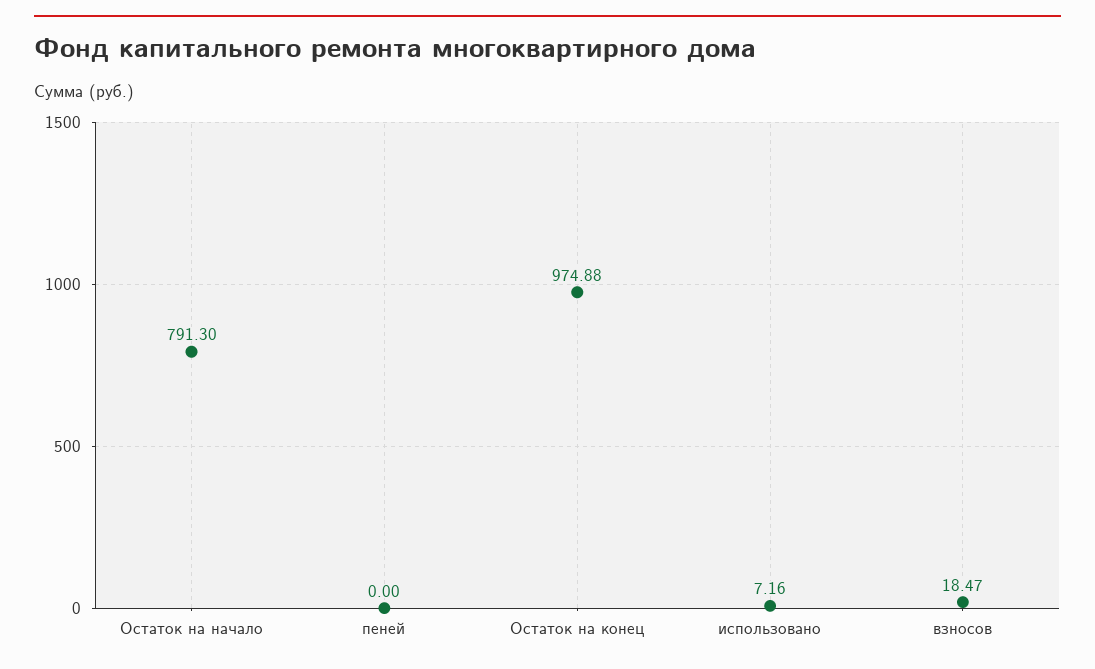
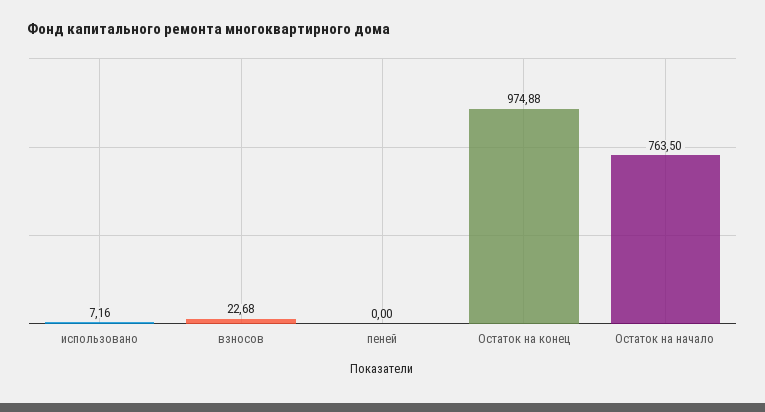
Остаток на начало: 791.3 -> 763.5
взносов: 18.47 -> 22.68

